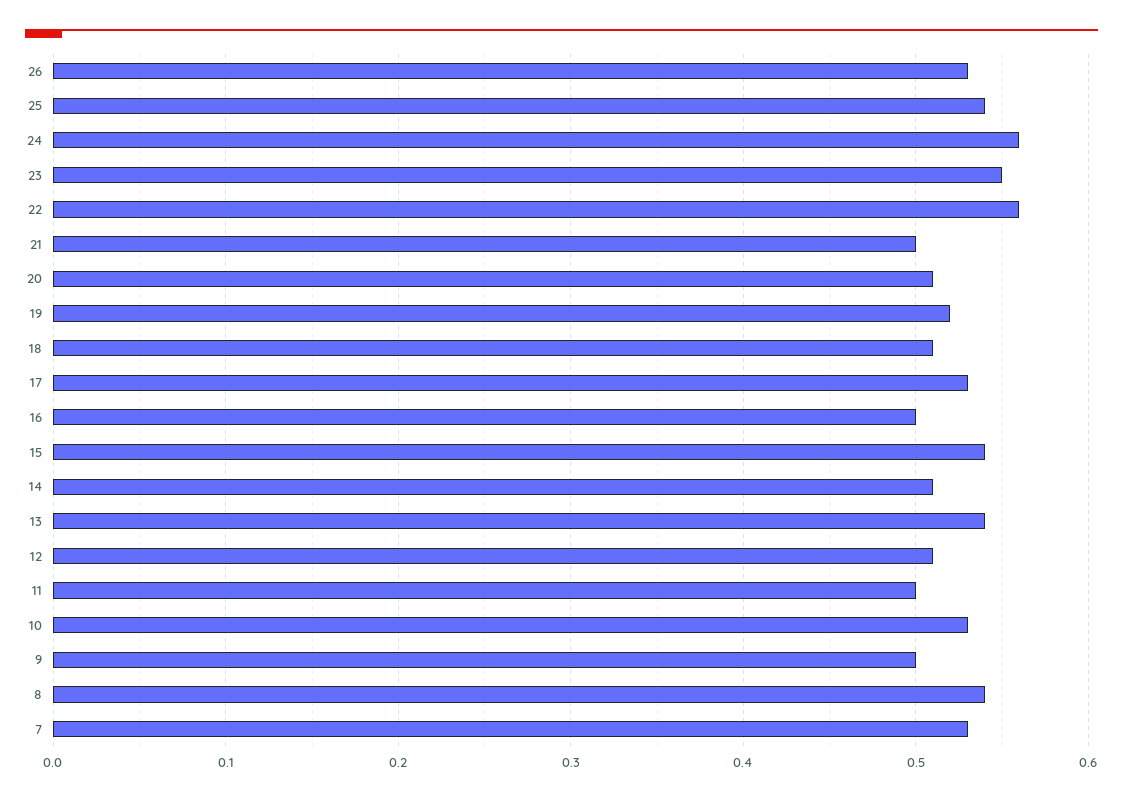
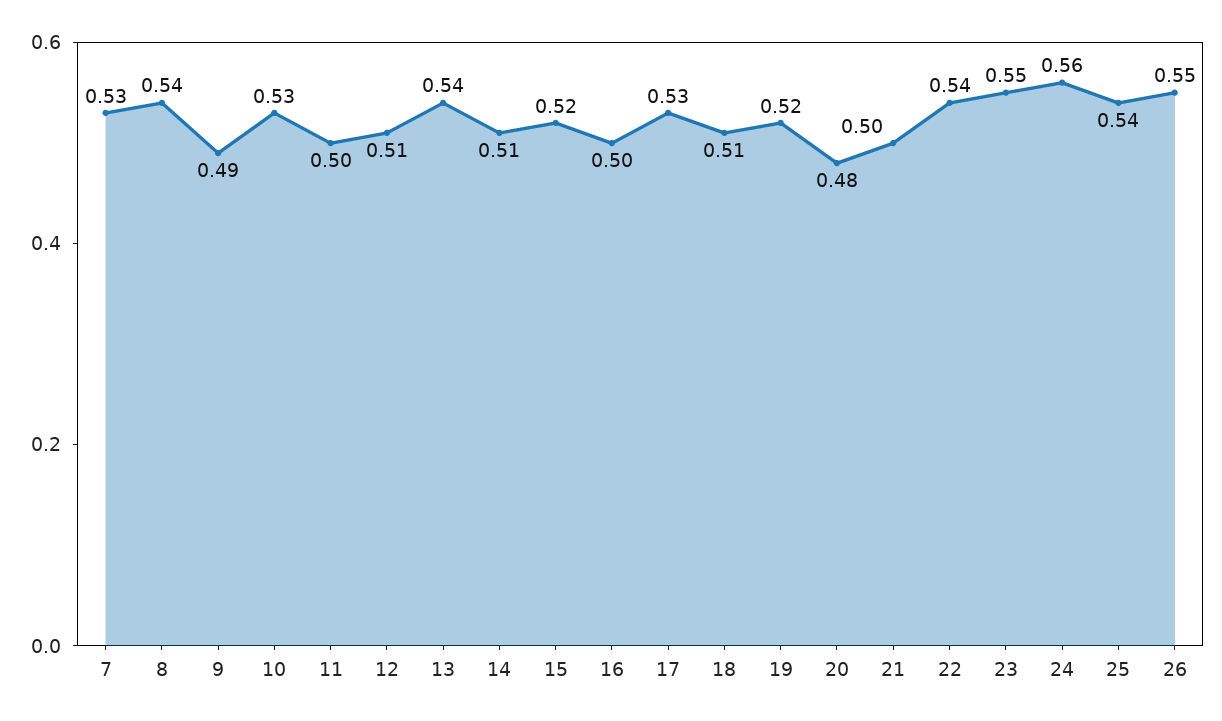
26: 0.53 -> 0.55
22: 0.56 -> 0.54
20: 0.51 -> 0.48
15: 0.54 -> 0.52
9: 0.5 -> 0.49

